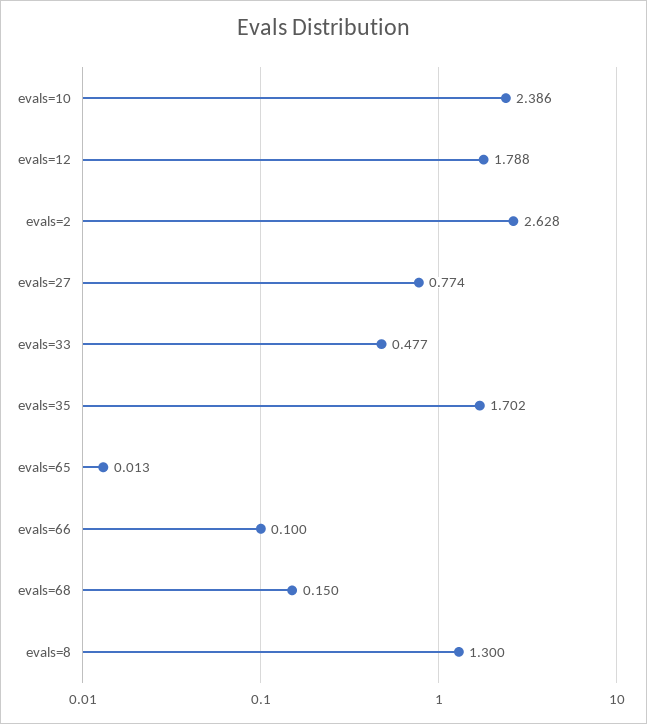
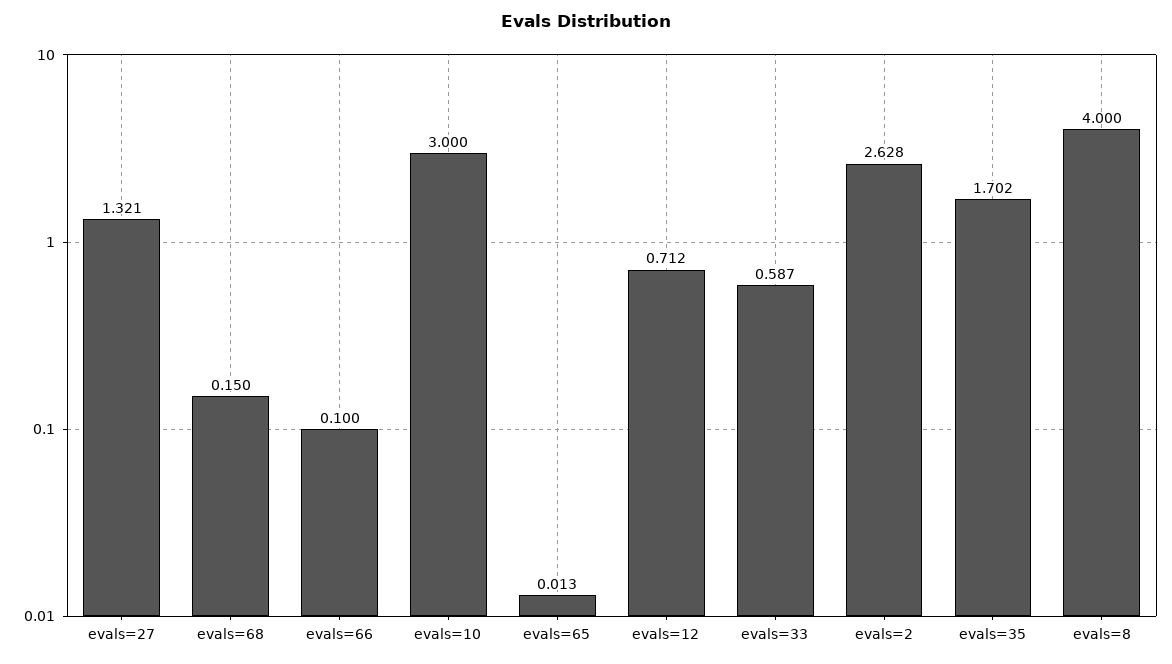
evals=10: 2.386 -> 3
evals=12: 1.788 -> 0.712
evals=27: 0.774 -> 1.321
evals=33: 0.477 -> 0.587
evals=8: 1.3 -> 4

